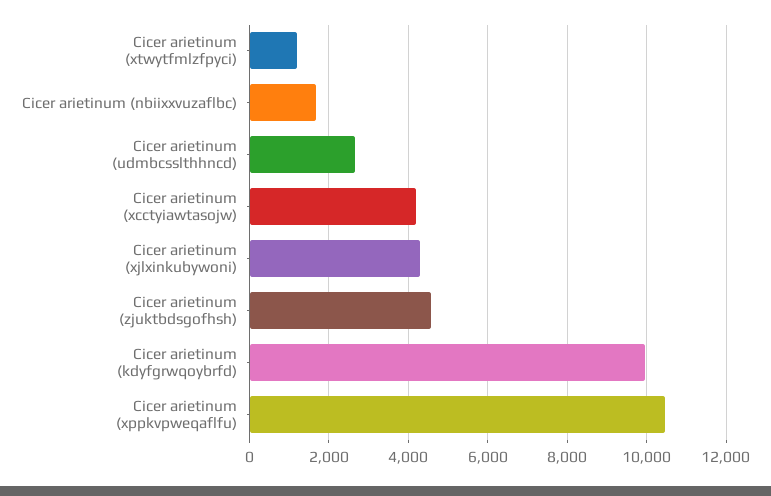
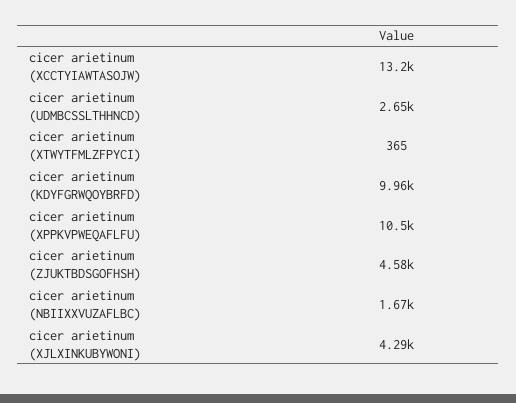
Cicer arietinum (xtwytfmlzfpyci): 1200 -> 365
Cicer arietinum (xcctyiawtasojw): 4200 -> 13200

